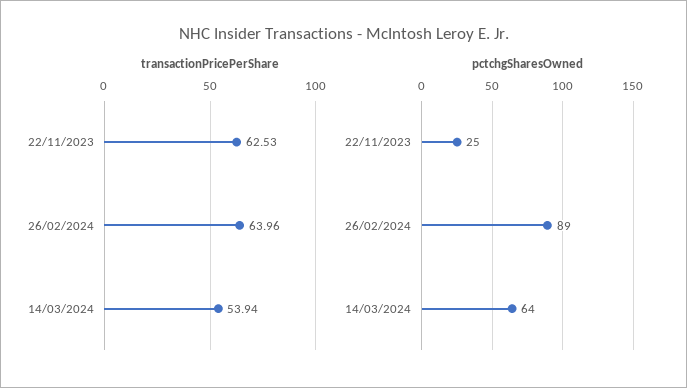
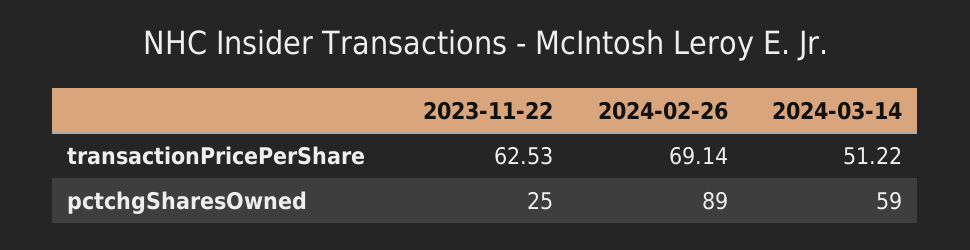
transactionPricePerShare, 26/02/2024: 63.96 -> 69.14
transactionPricePerShare, 14/03/2024: 53.94 -> 51.22
pctchgSharesOwned, 14/03/2024: 64 -> 59

